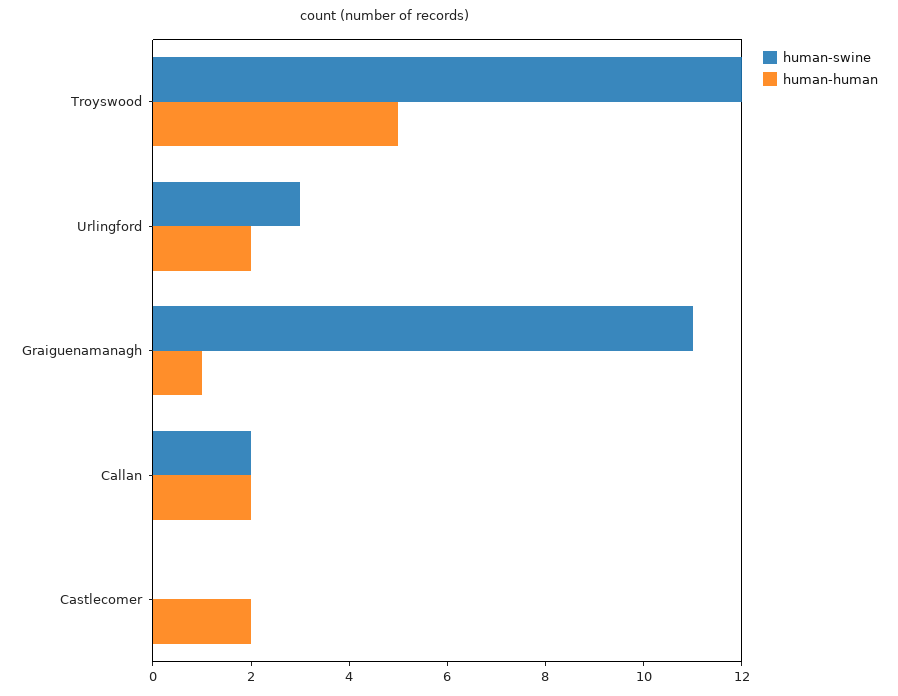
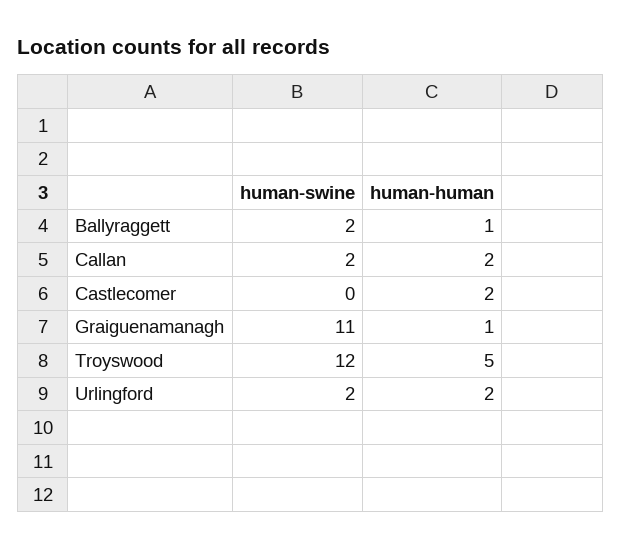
human-swine, Urlingford: 3 -> 2
human-swine, Ballyraggett: none -> 2
human-human, Ballyraggett: none -> 1

